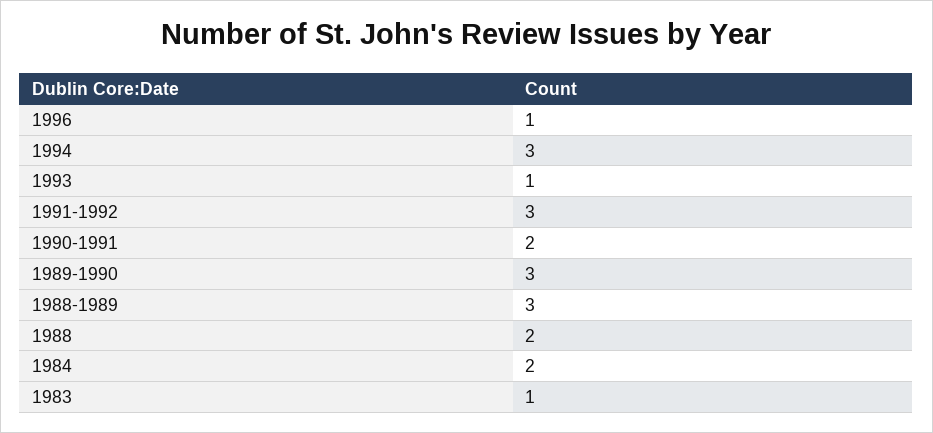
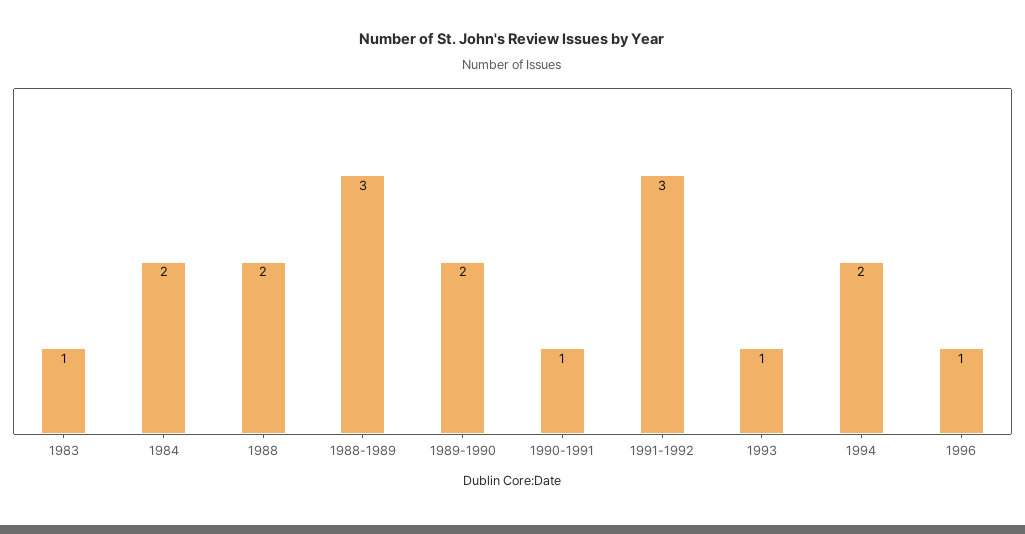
1994: 3 -> 2
1990-1991: 2 -> 1
1989-1990: 3 -> 2

